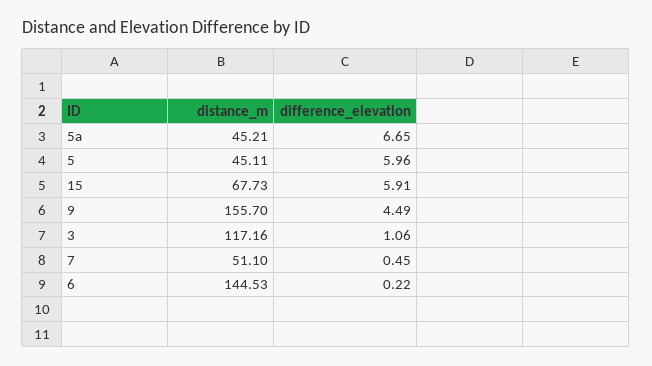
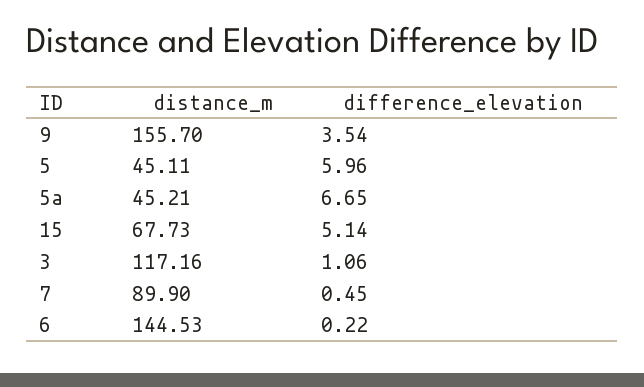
difference_elevation, 15: 5.91 -> 5.14
difference_elevation, 9: 4.49 -> 3.54
distance_m, 7: 51.1 -> 89.9

